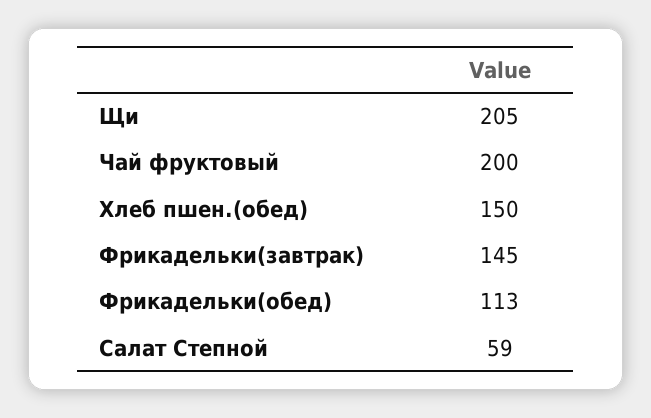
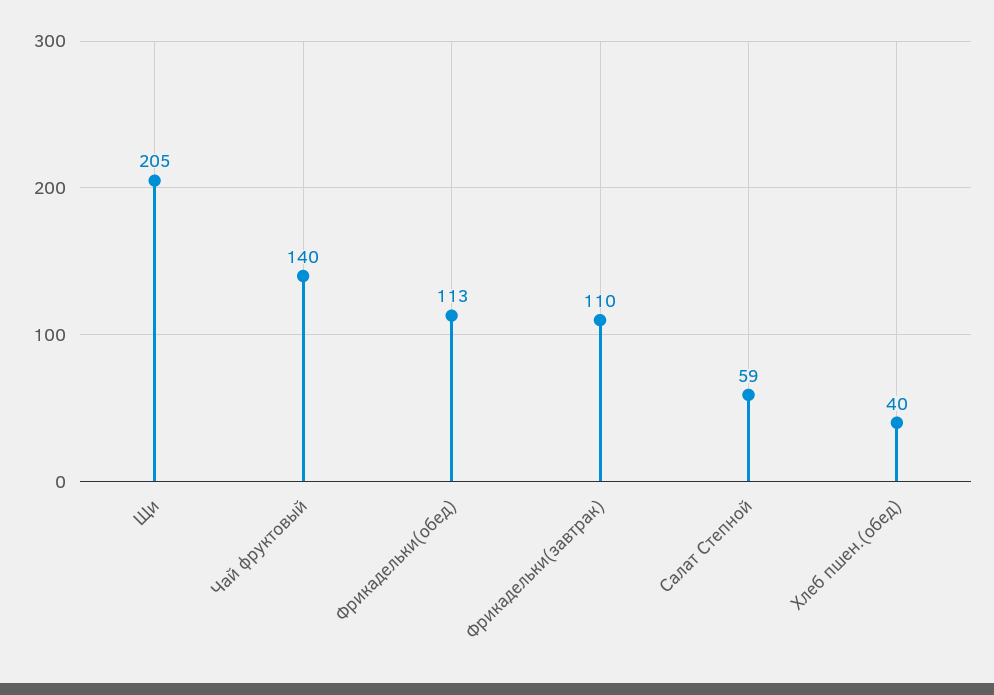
Чай фруктовый: 200 -> 140
Хлеб пшен.(обед): 150 -> 40
Фрикадельки(завтрак): 145 -> 110

